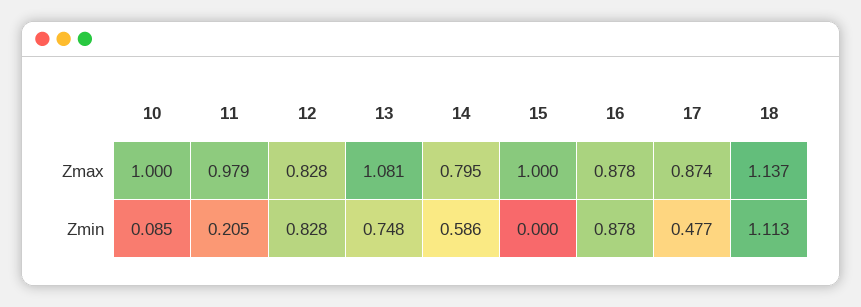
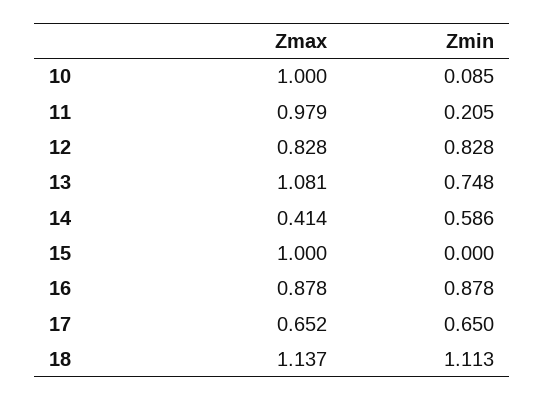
14, Zmax: 0.795 -> 0.414
17, Zmax: 0.874 -> 0.652
17, Zmin: 0.477 -> 0.65

